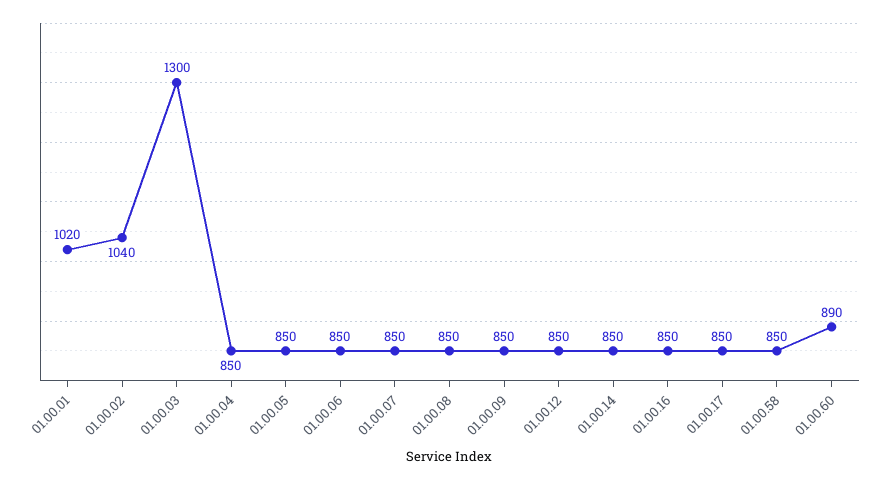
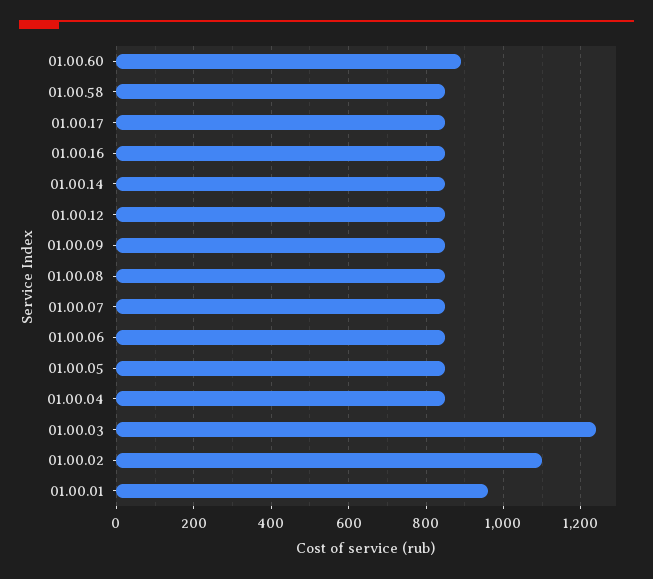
01.00.01: 1020 -> 960
01.00.02: 1040 -> 1100
01.00.03: 1300 -> 1240

